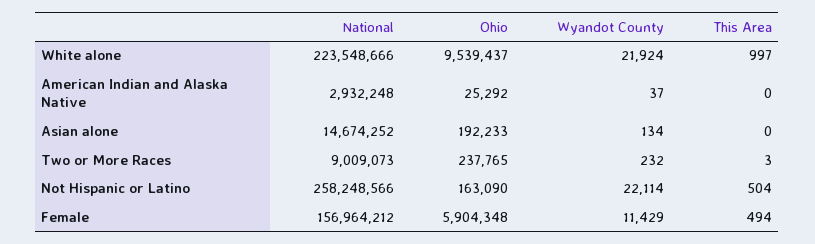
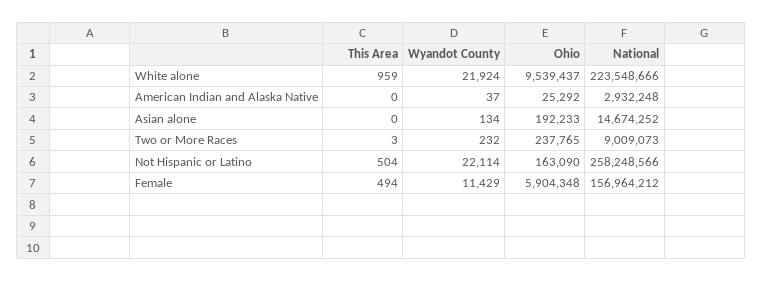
This Area, White alone: 997 -> 959

